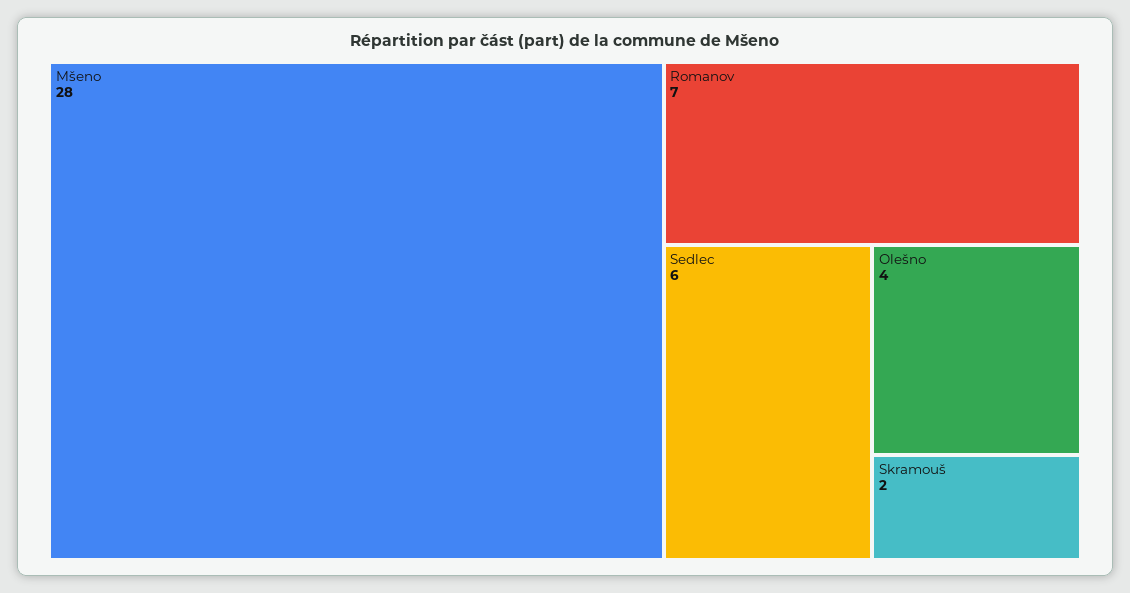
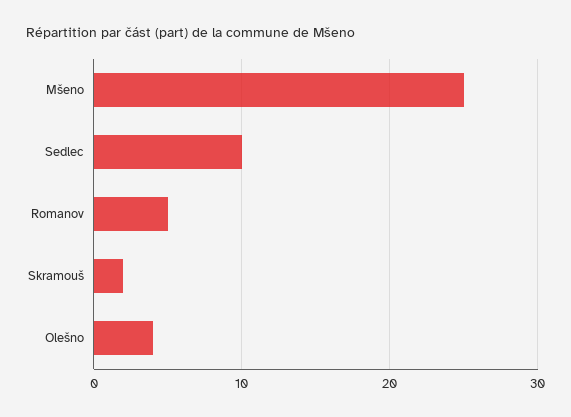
Mšeno: 28 -> 25
Romanov: 7 -> 5
Sedlec: 6 -> 10

